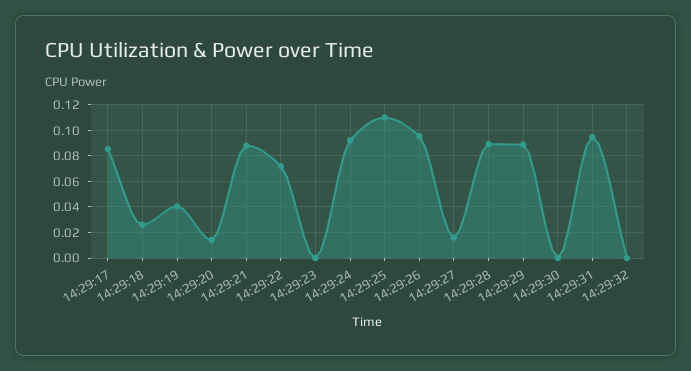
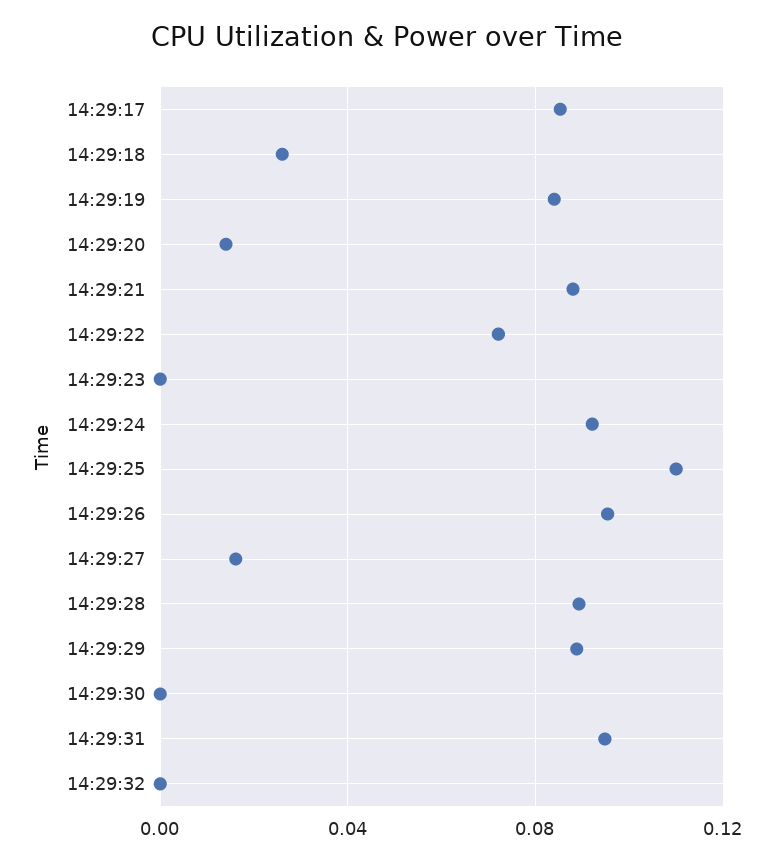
14:29:19: 0.04 -> 0.085

